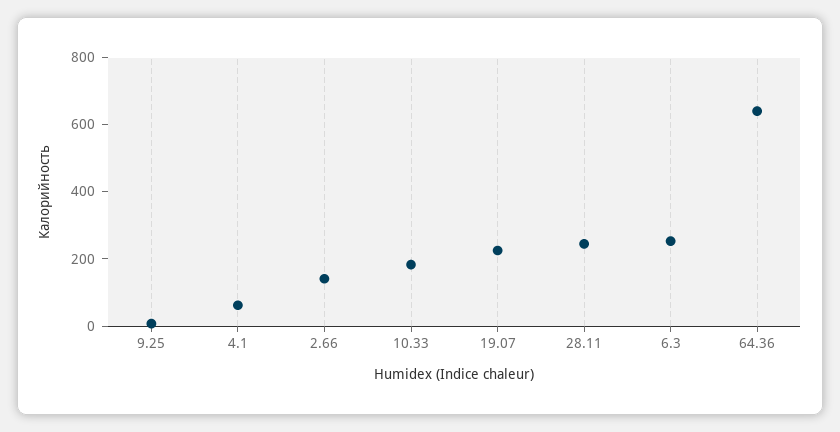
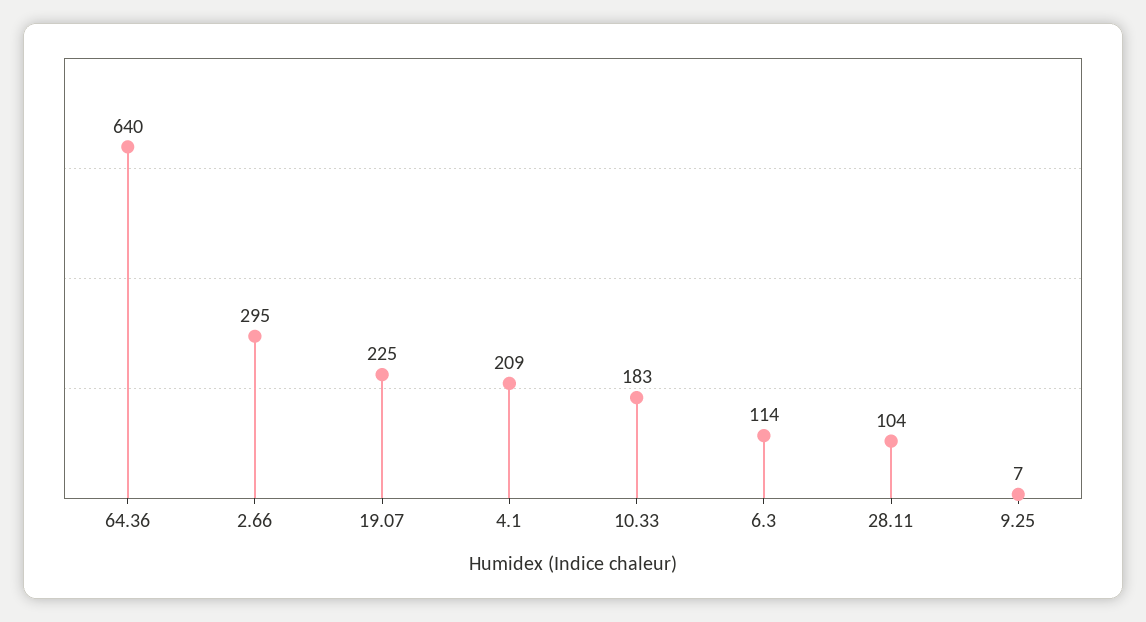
4.1: 50 -> 209
2.66: 150 -> 295
28.11: 250 -> 104
6.3: 250 -> 114

